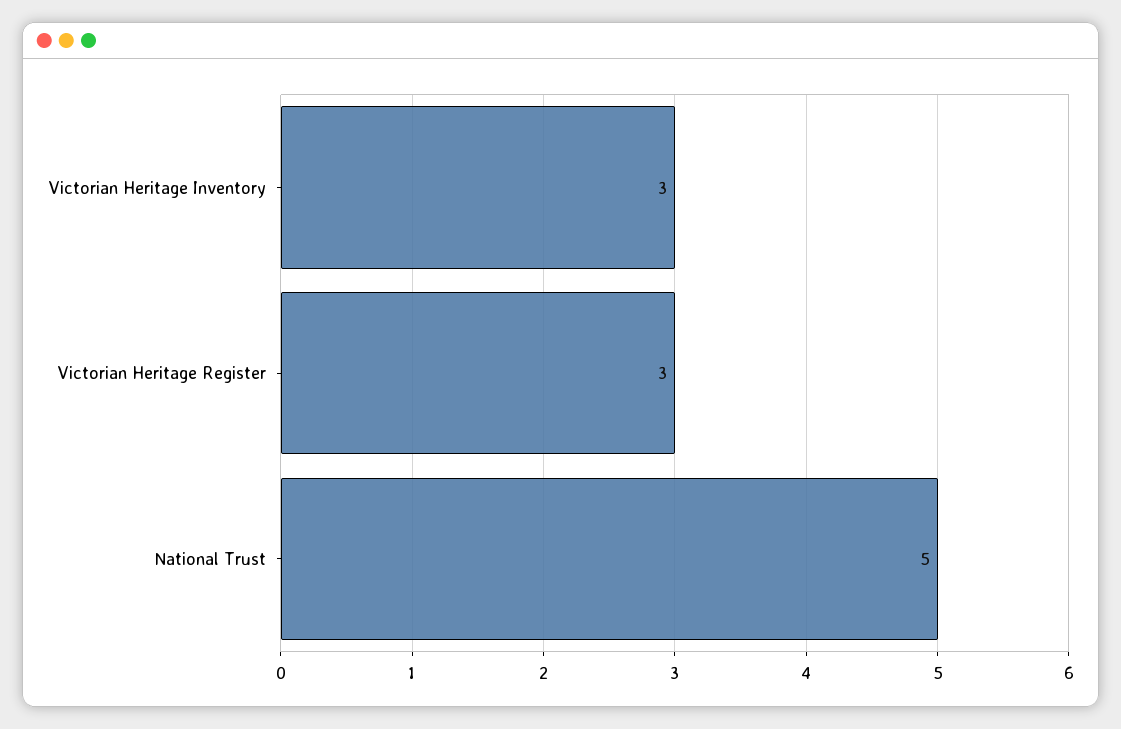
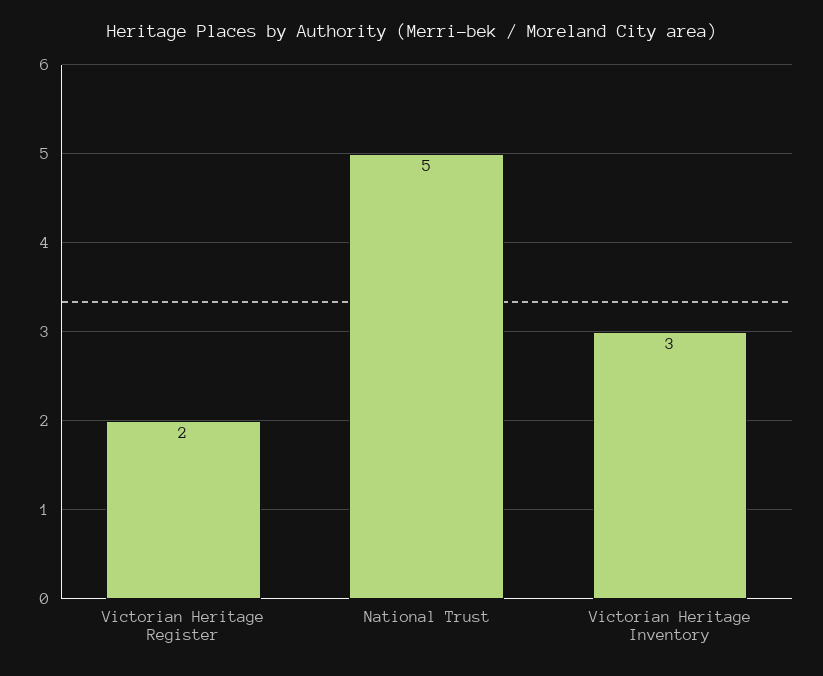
Victorian Heritage Register: 3 -> 2

